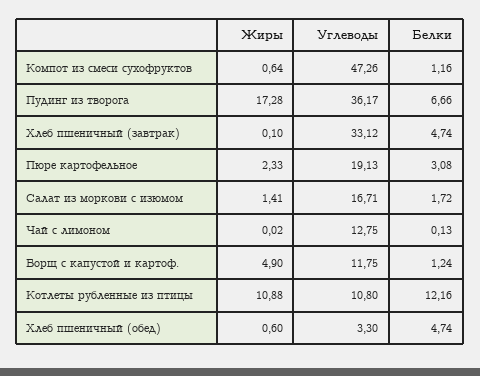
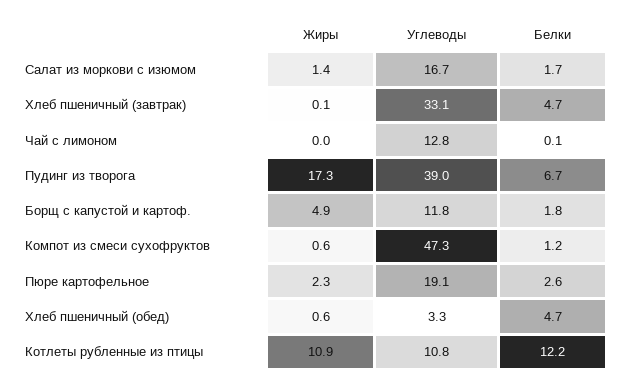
Углеводы, Пудинг из творога: 36.17 -> 39
Белки, Пюре картофельное: 3.08 -> 2.6
Белки, Борщ с капустой и картоф.: 1.24 -> 1.8

